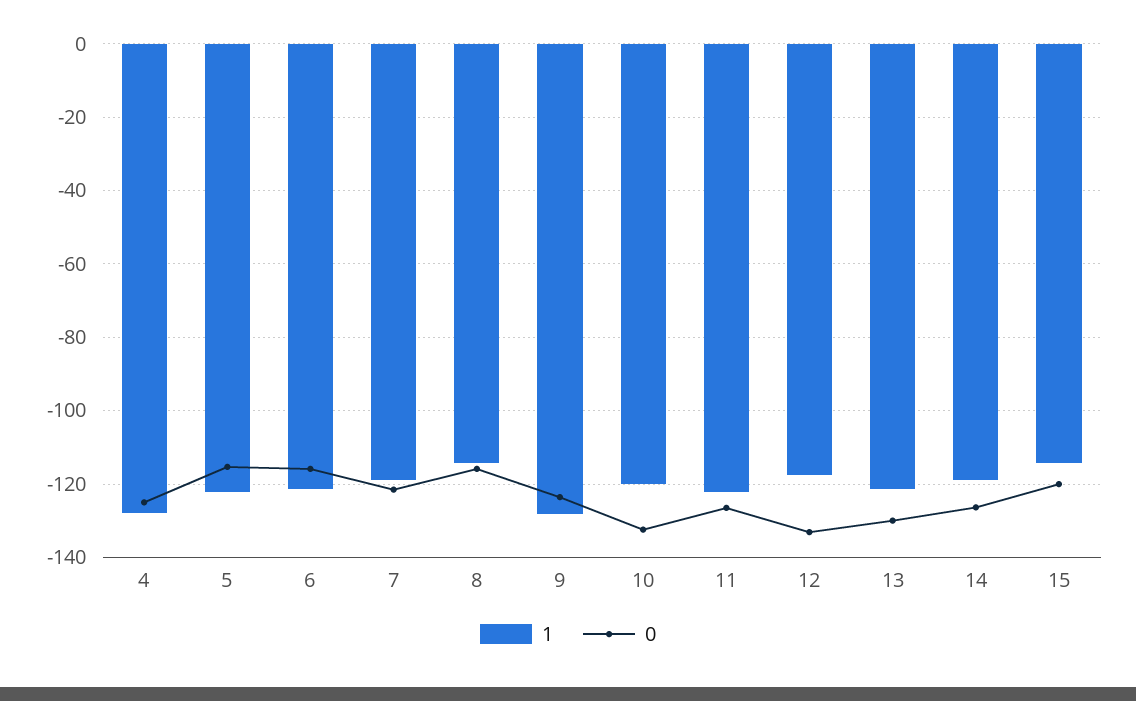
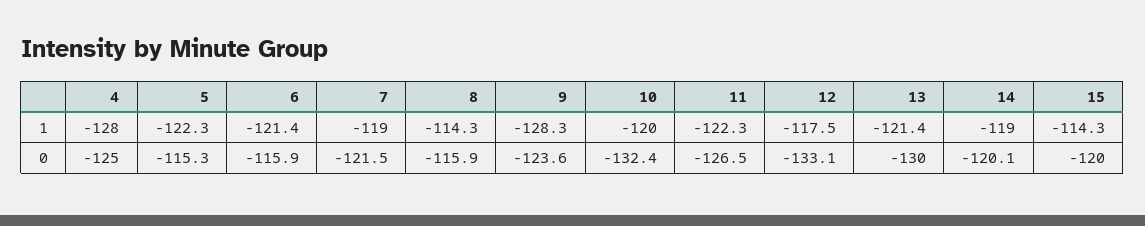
0, 14: -126 -> -120.1

